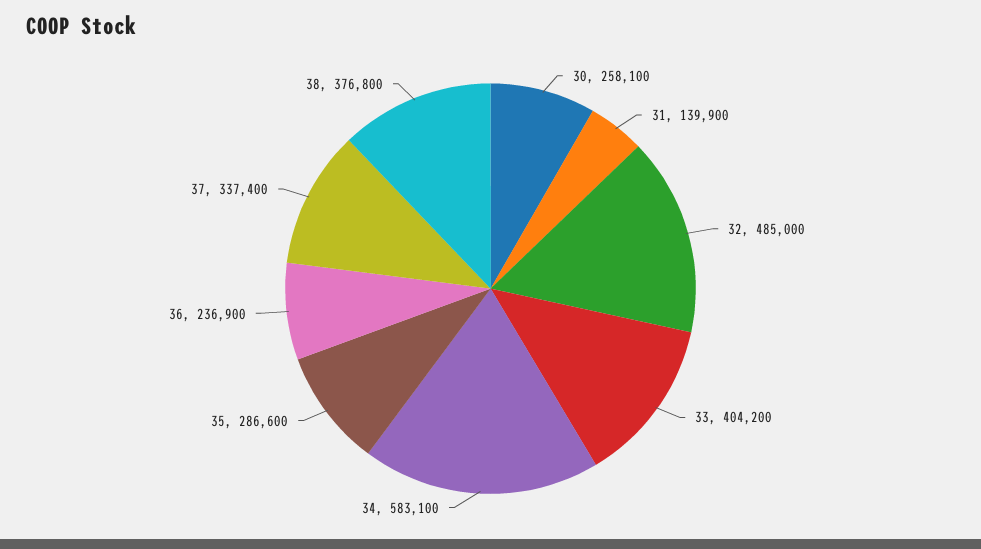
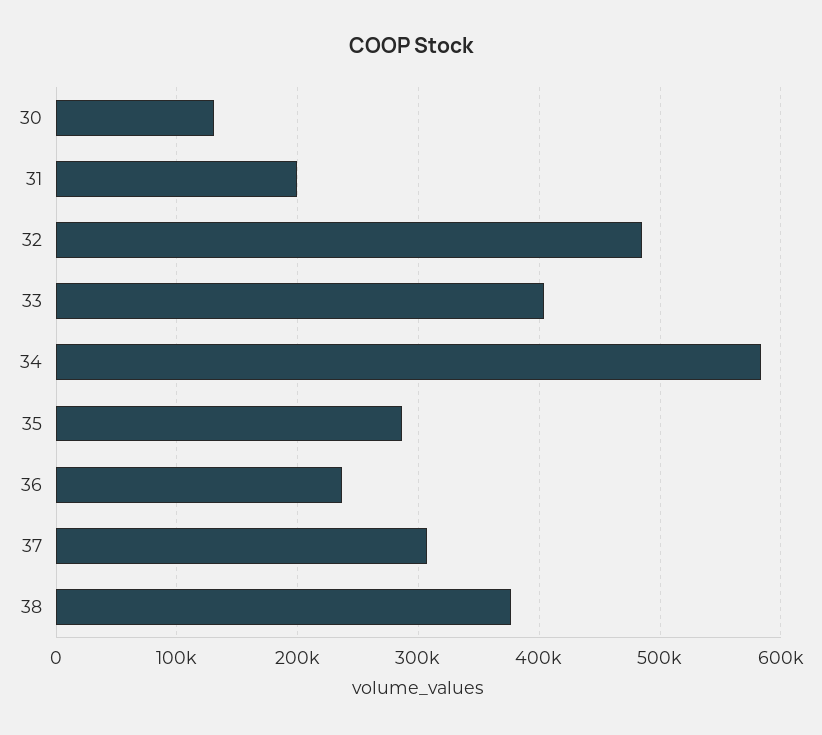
30: 258100 -> 130000
31: 139900 -> 200000
37: 337400 -> 310000

